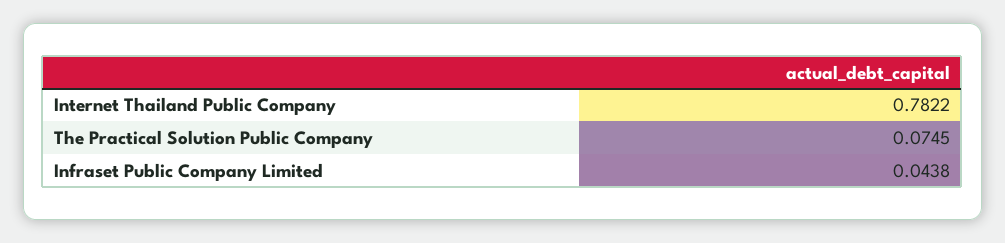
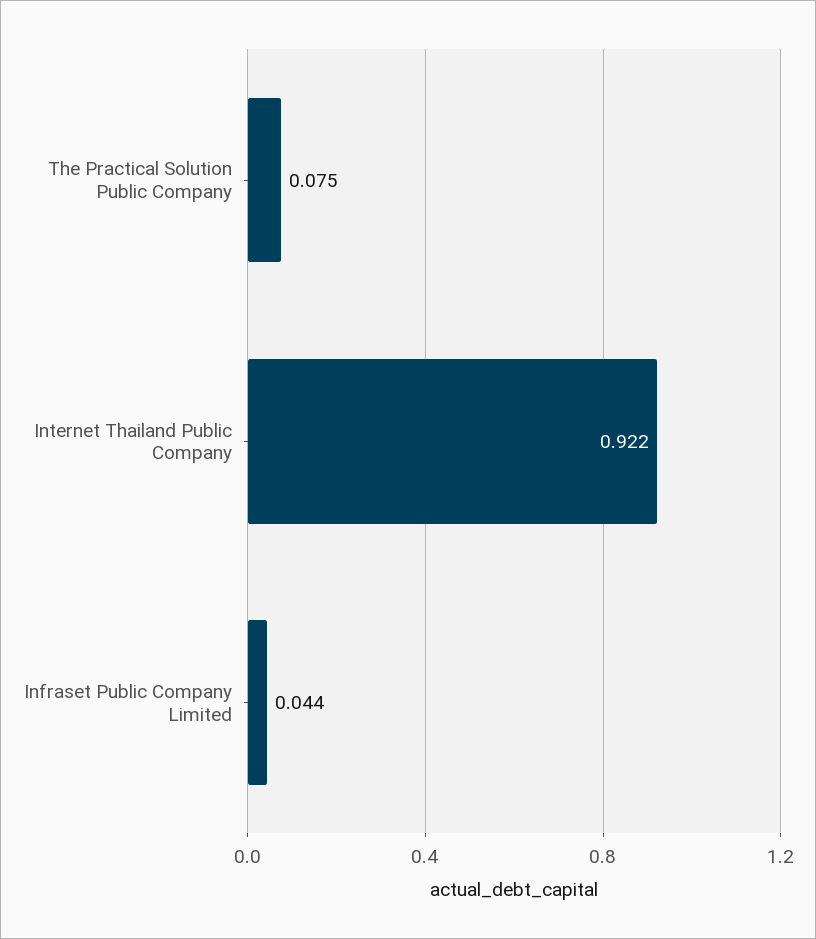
Internet Thailand Public Company: 0.7822 -> 0.922

